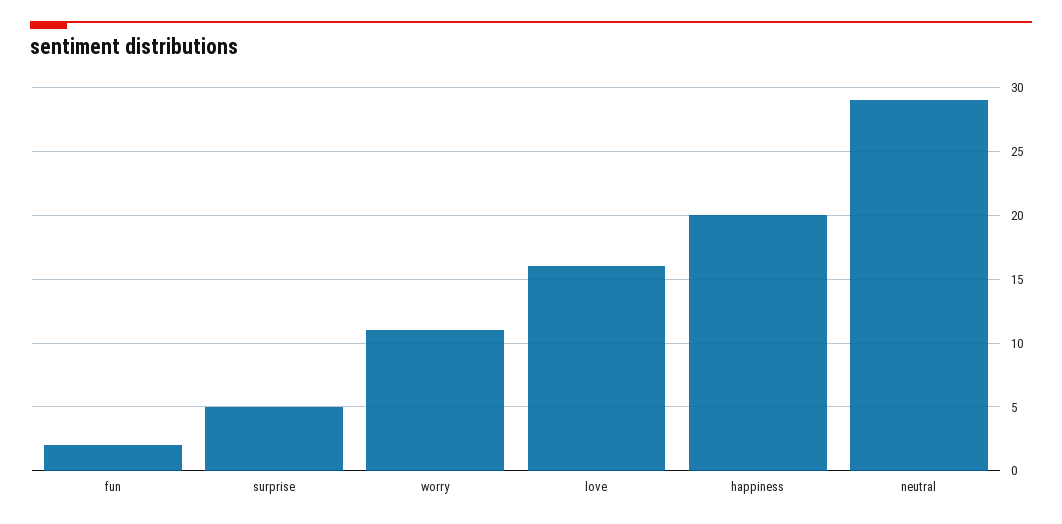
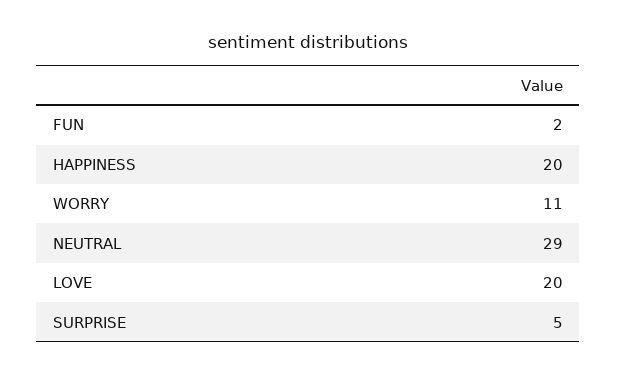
love: 16 -> 20

